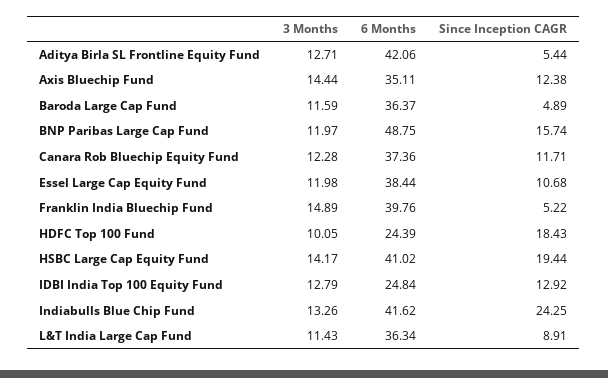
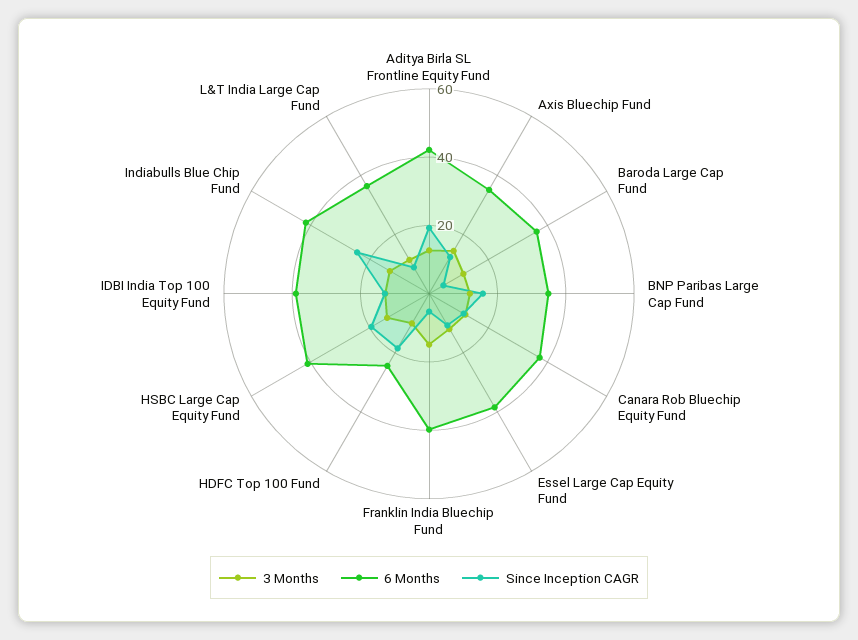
Since Inception CAGR, Aditya Birla SL Frontline Equity Fund: 5.44 -> 20
6 Months, BNP Paribas Large Cap Fund: 48.75 -> 35
6 Months, IDBI India Top 100 Equity Fund: 24.84 -> 40

